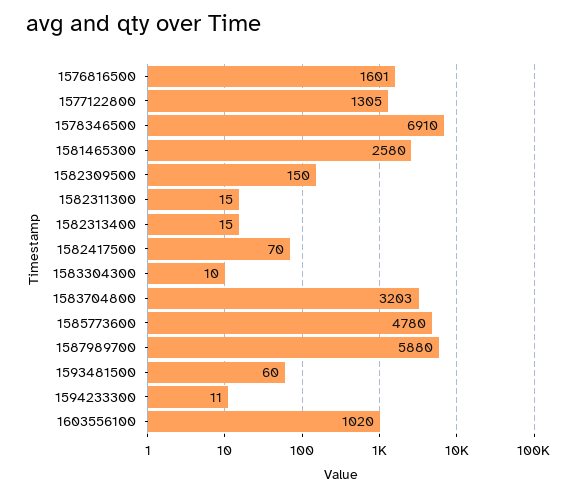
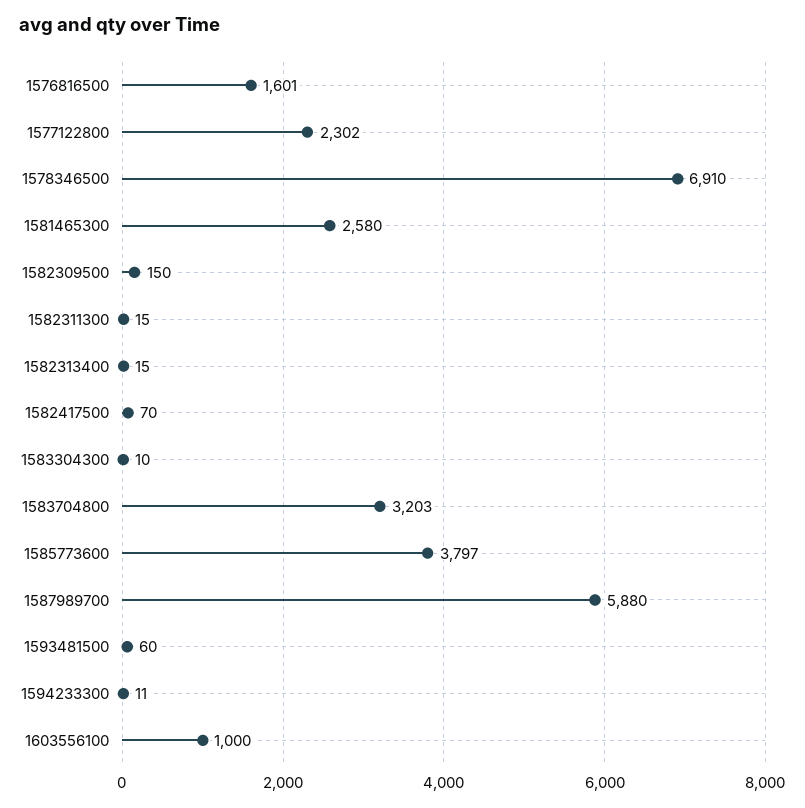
1577122800: 1305 -> 2302
1585773600: 4780 -> 3797
1603556100: 1020 -> 1000

